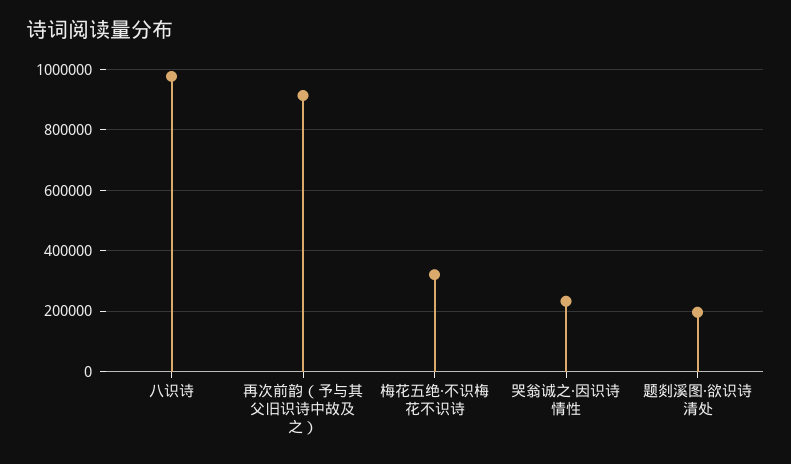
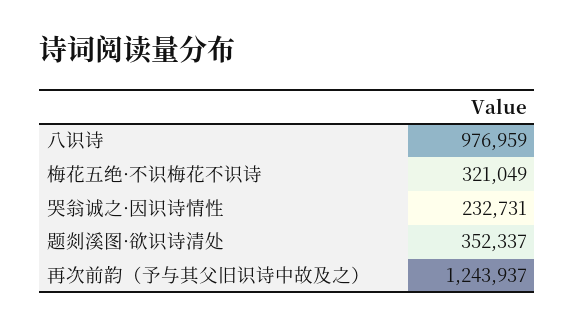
再次前韵（予与其父旧识诗中故及之）: 920000 -> 1243937
题剡溪图·欲识诗清处: 200000 -> 352337

